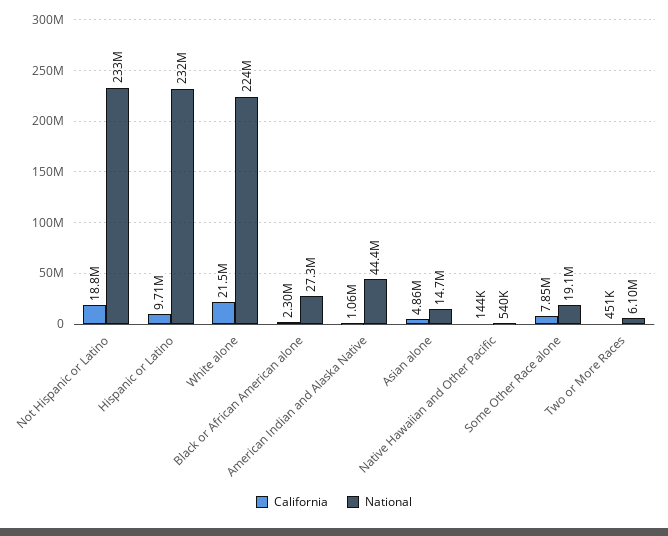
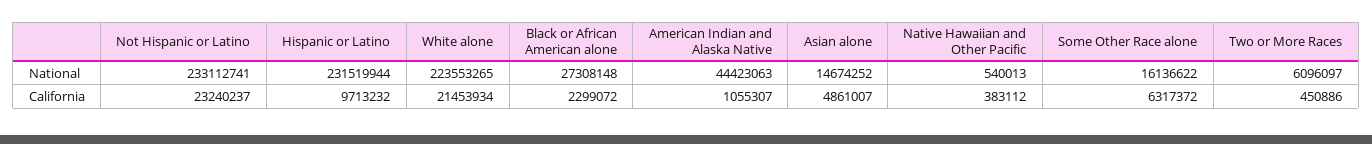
California, Not Hispanic or Latino: 18800000 -> 23240237
California, Native Hawaiian and Other Pacific: 144000 -> 383112
California, Some Other Race alone: 7850000 -> 6317372
National, Some Other Race alone: 19100000 -> 16136622

